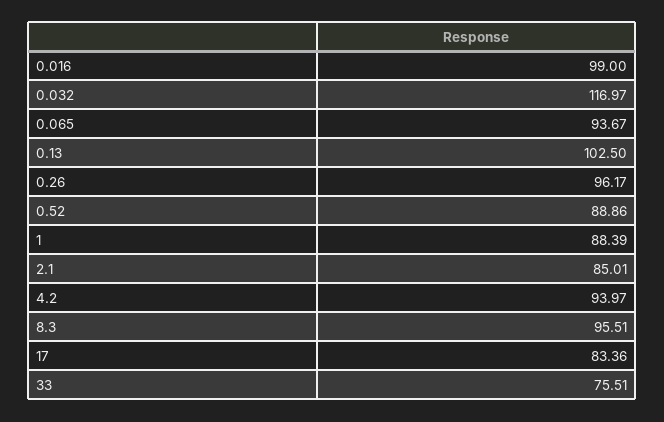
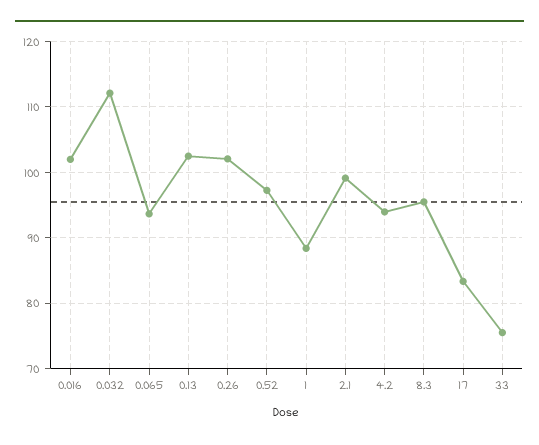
0.016: 99 -> 102
0.032: 116.97 -> 112
0.26: 96.17 -> 102
0.52: 88.86 -> 97
2.1: 85.01 -> 99

